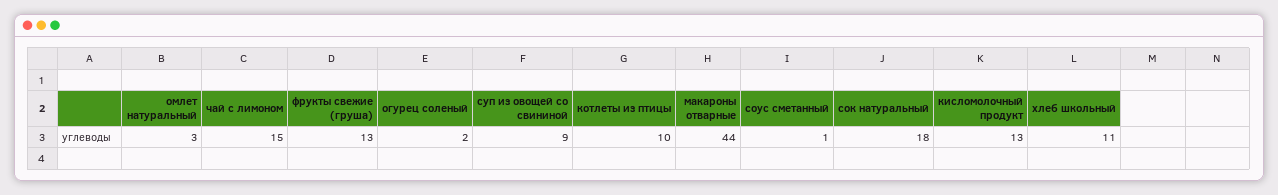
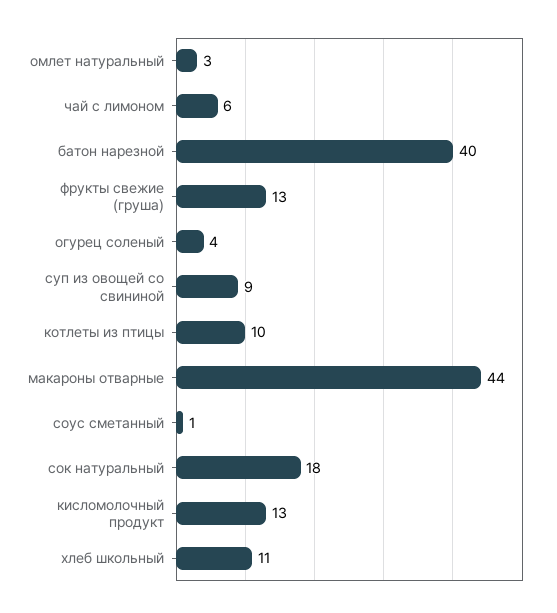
чай с лимоном: 15 -> 6
огурец соленый: 2 -> 4
батон нарезной: none -> 40

